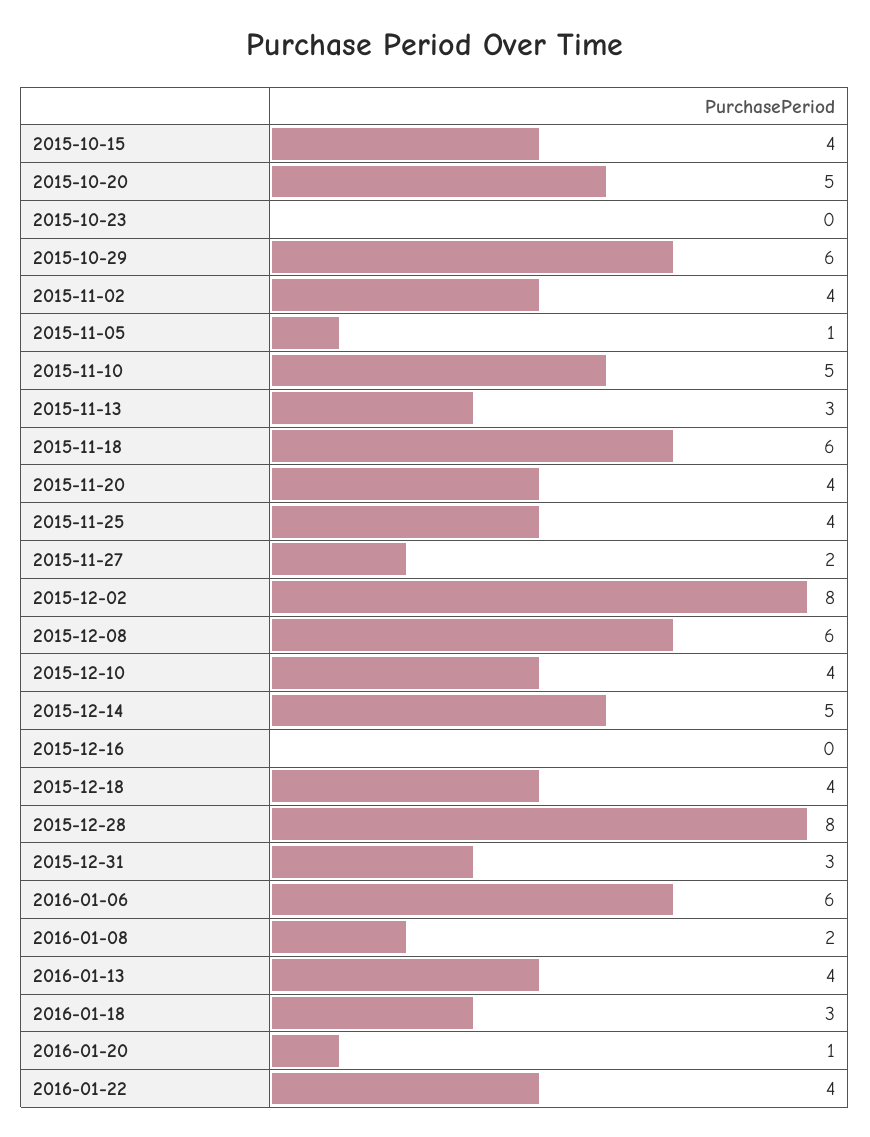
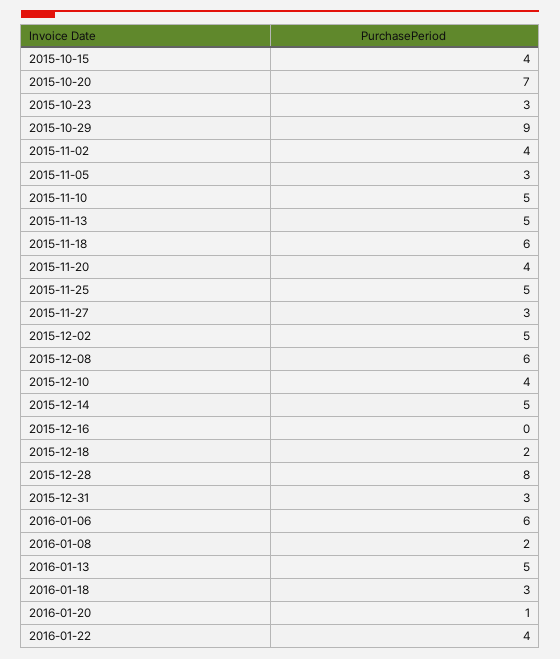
2015-10-20: 5 -> 7
2015-10-23: 0 -> 3
2015-10-29: 6 -> 9
2015-11-05: 1 -> 3
2015-11-13: 3 -> 5
2015-11-25: 4 -> 5
2015-11-27: 2 -> 3
2015-12-02: 8 -> 5
2015-12-18: 4 -> 2
2016-01-13: 4 -> 5

